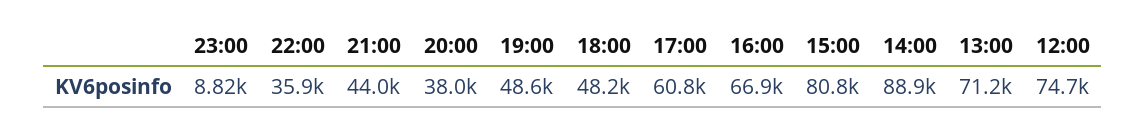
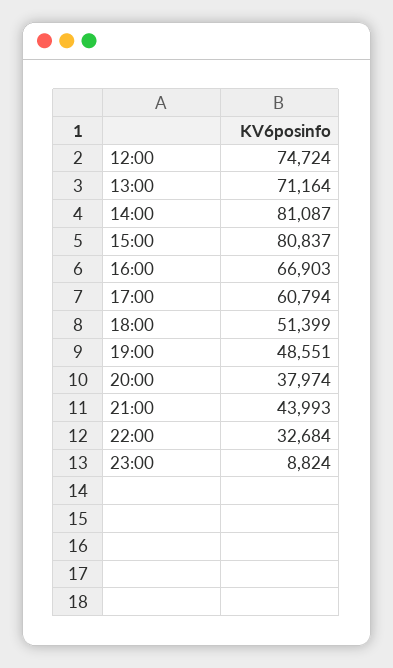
22:00: 35900 -> 32684
18:00: 48200 -> 51399
14:00: 88900 -> 81087

